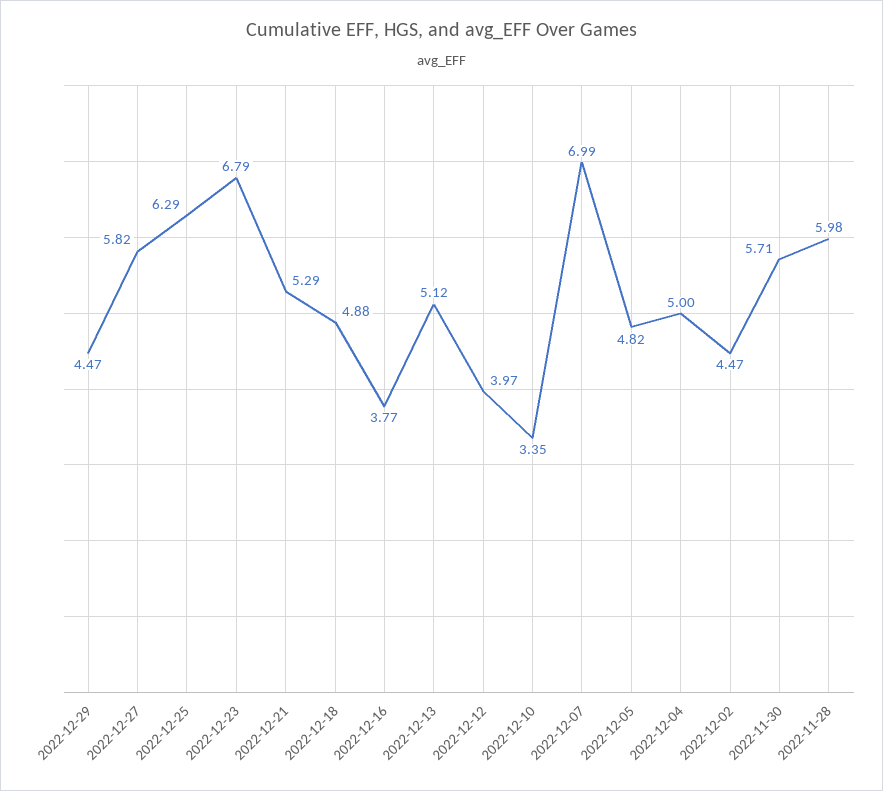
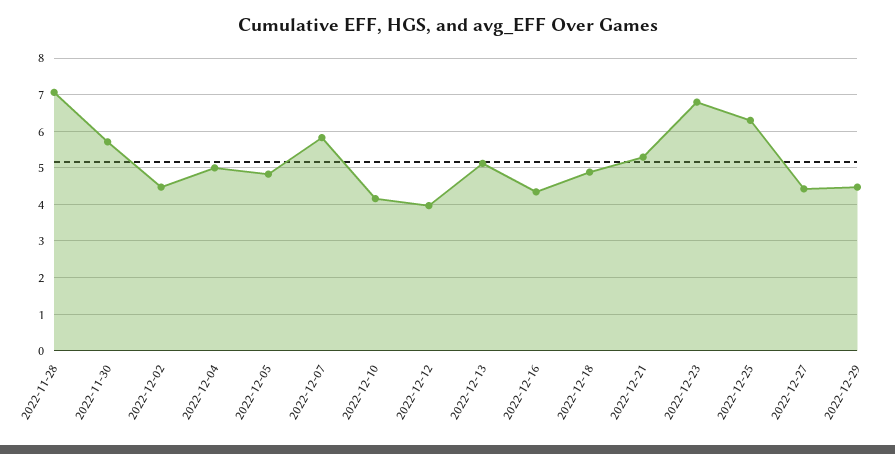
2022-12-27: 5.82 -> 4.4
2022-12-16: 3.77 -> 4.4
2022-12-10: 3.35 -> 4.2
2022-12-07: 6.99 -> 5.8
2022-11-28: 5.98 -> 7

